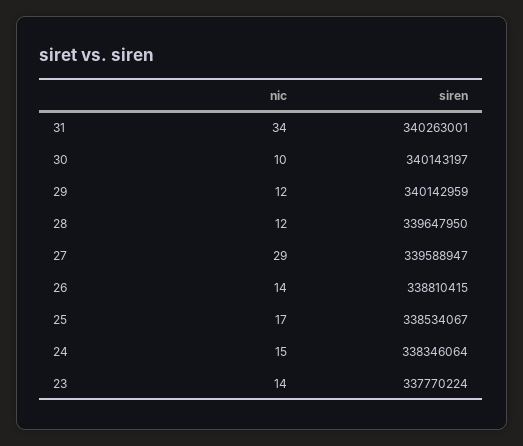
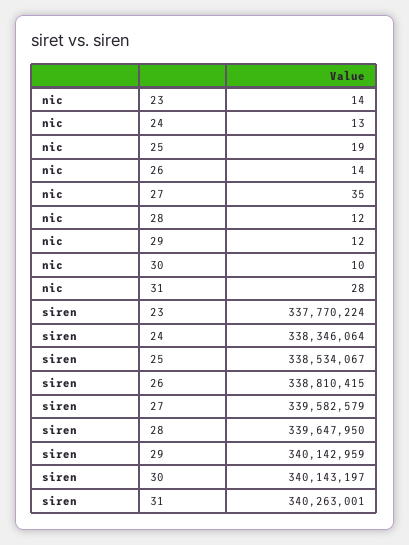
nic, 31: 34 -> 28
nic, 27: 29 -> 35
siren, 27: 339588947 -> 339582579
nic, 25: 17 -> 19
nic, 24: 15 -> 13

